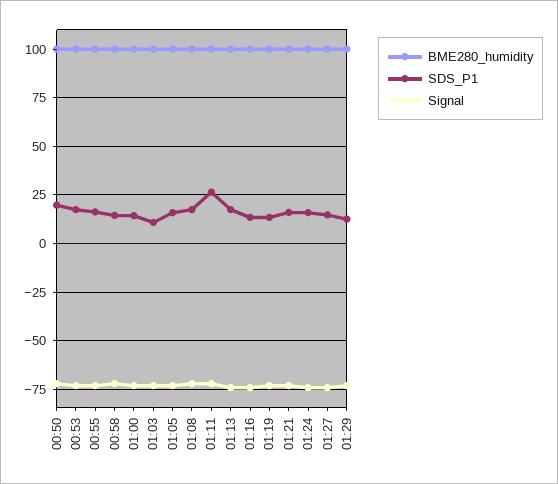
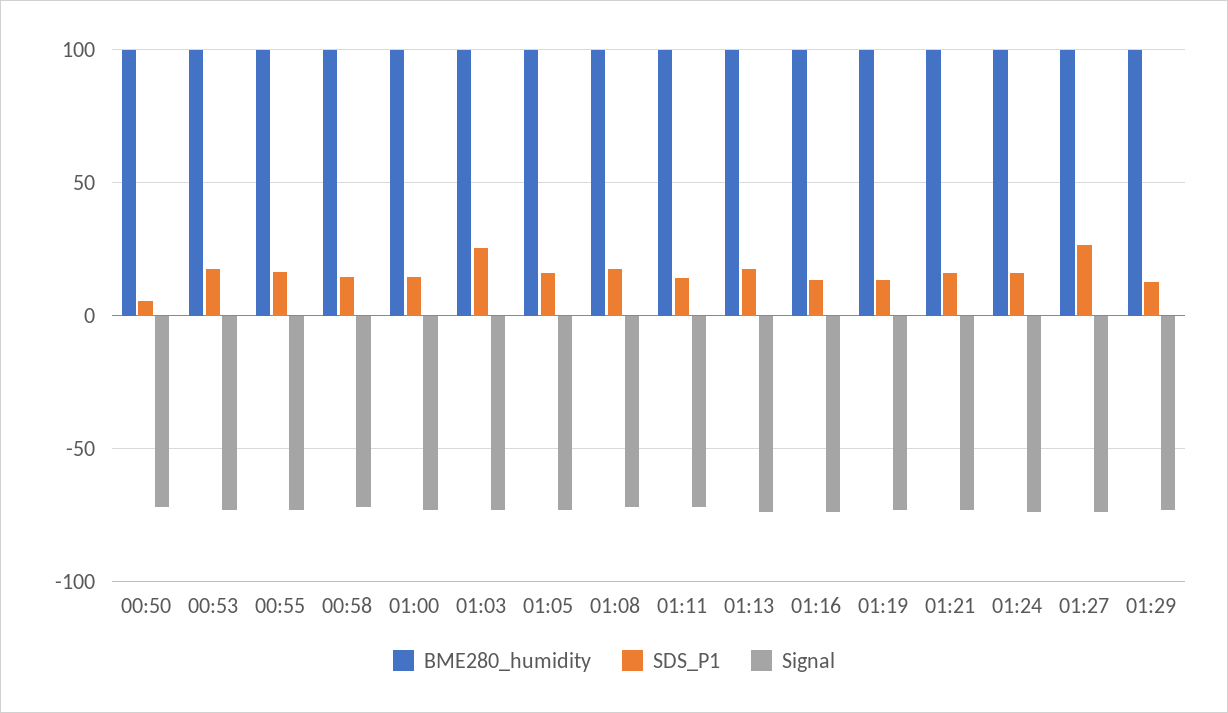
SDS_P1, 00:50: 20 -> 5
SDS_P1, 01:03: 10 -> 25
SDS_P1, 01:11: 25 -> 15
SDS_P1, 01:27: 15 -> 25

